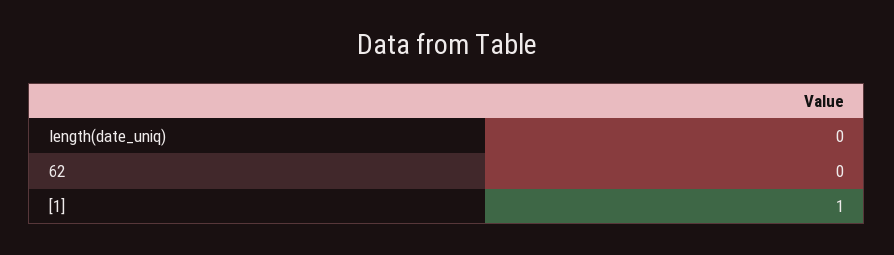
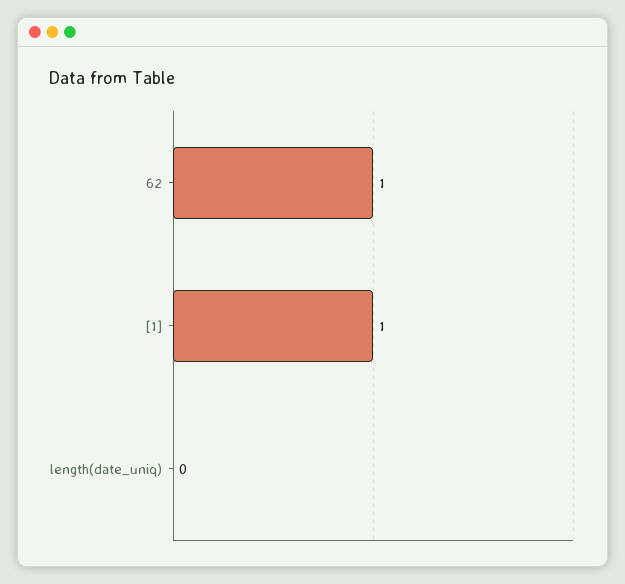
62: 0 -> 1

